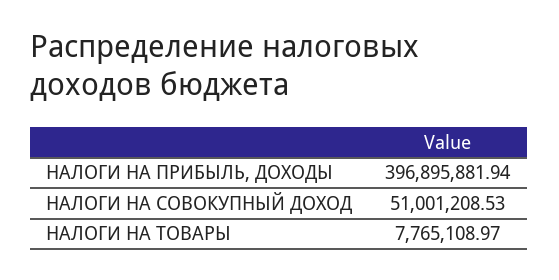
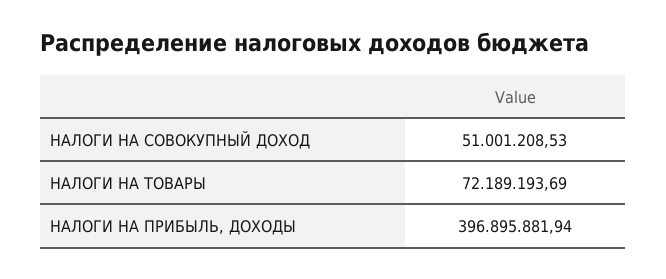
НАЛОГИ НА ТОВАРЫ: 7765108.97 -> 72189193.69

